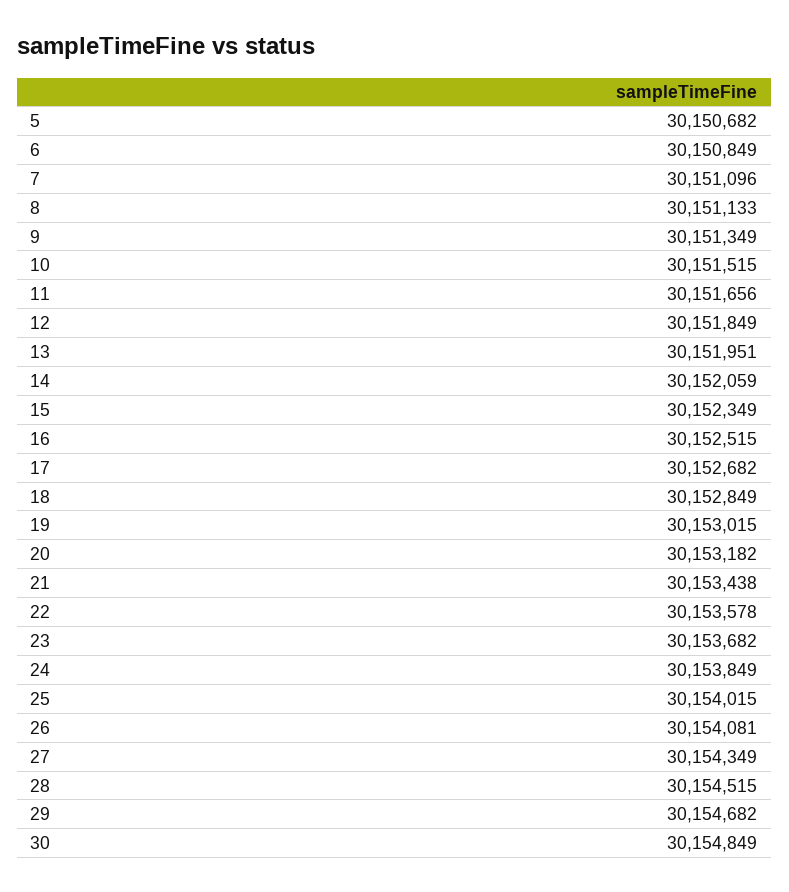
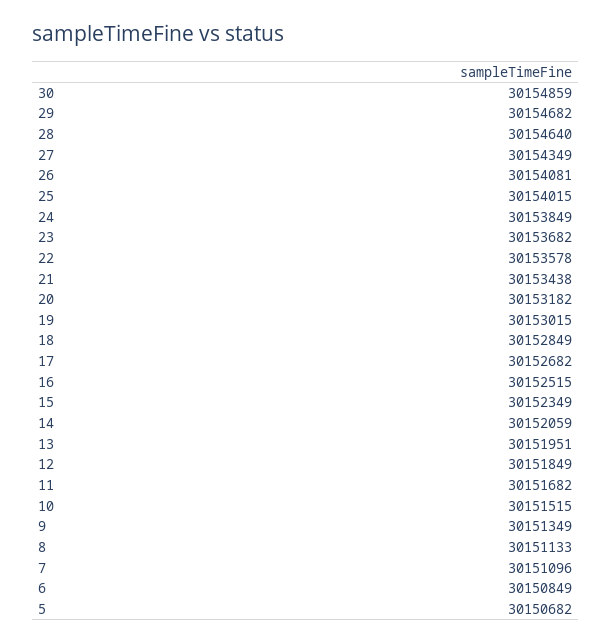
11: 30151656 -> 30151682
28: 30154515 -> 30154640
30: 30154849 -> 30154859

